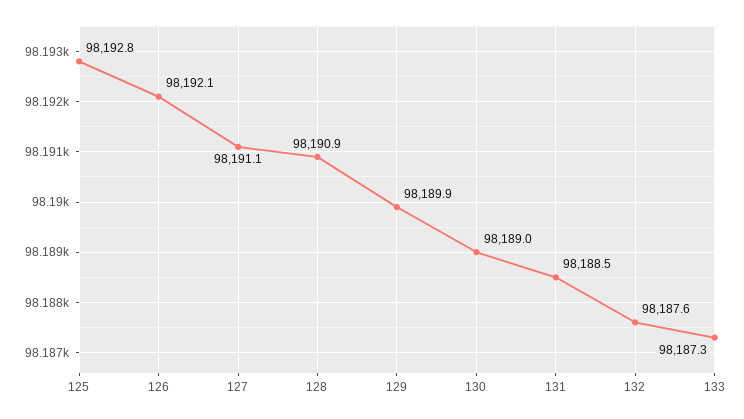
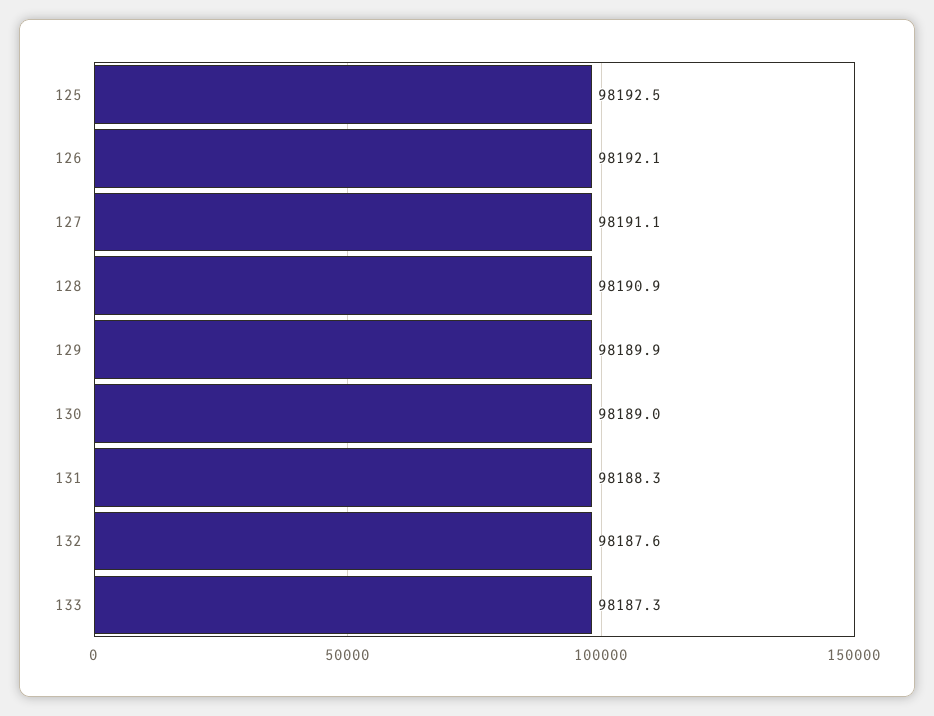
125: 98192.8 -> 98192.5
131: 98188.5 -> 98188.3

